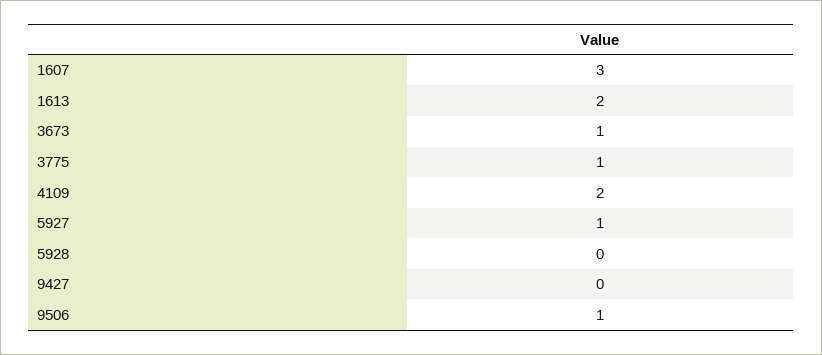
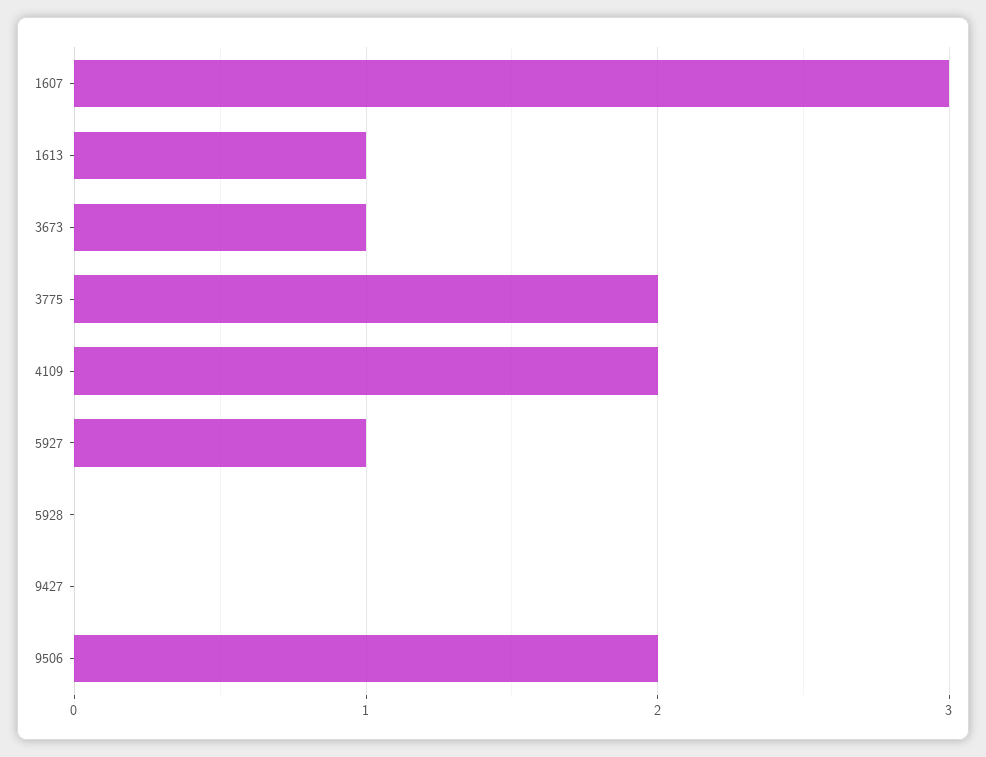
1613: 2 -> 1
3775: 1 -> 2
9506: 1 -> 2

